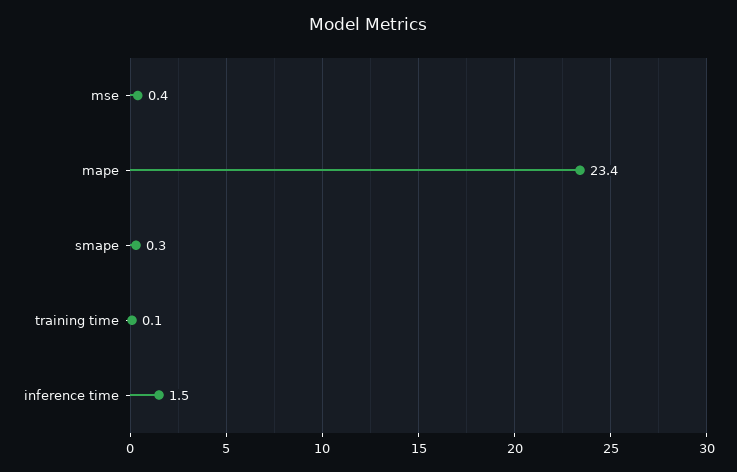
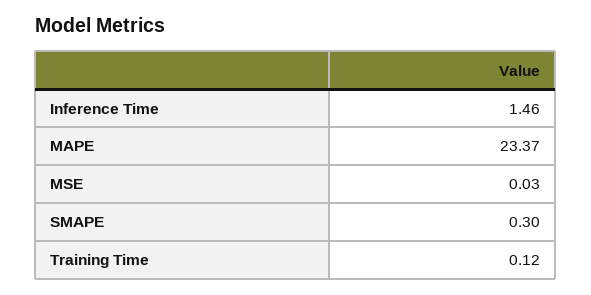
mse: 0.4 -> 0.03

